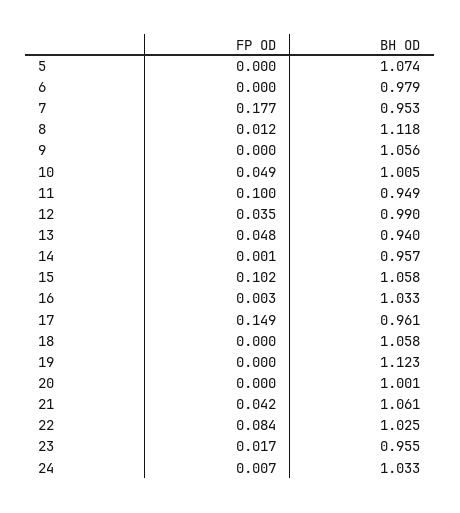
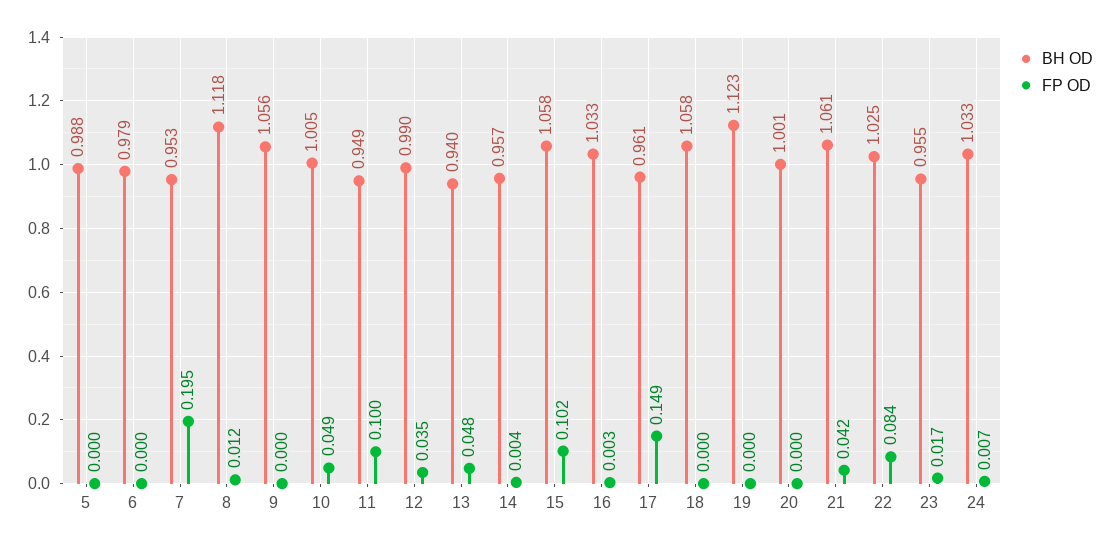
BH OD, 5: 1.074 -> 0.988
FP OD, 7: 0.177 -> 0.195
FP OD, 14: 0.001 -> 0.004

